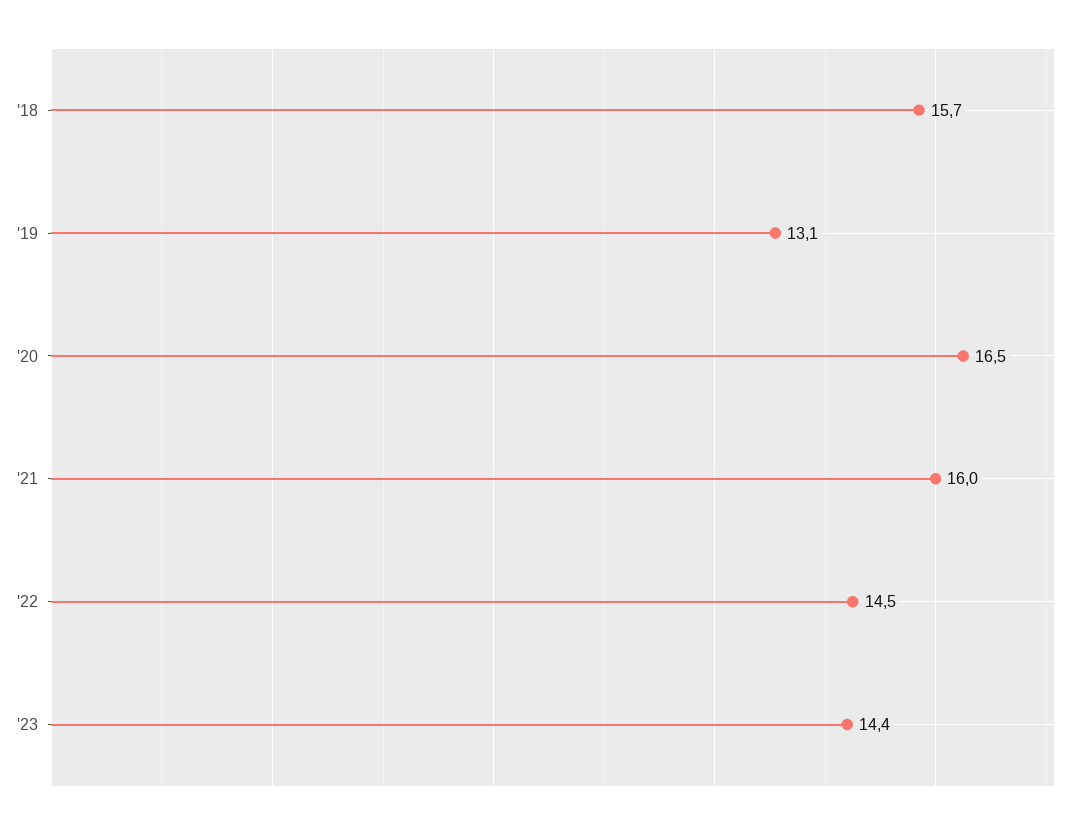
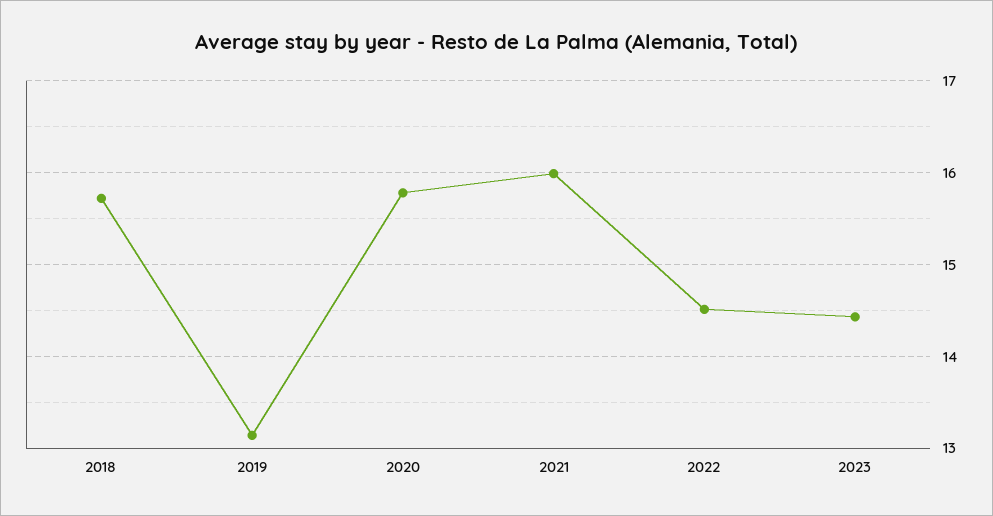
'20: 16.5 -> 15.8

